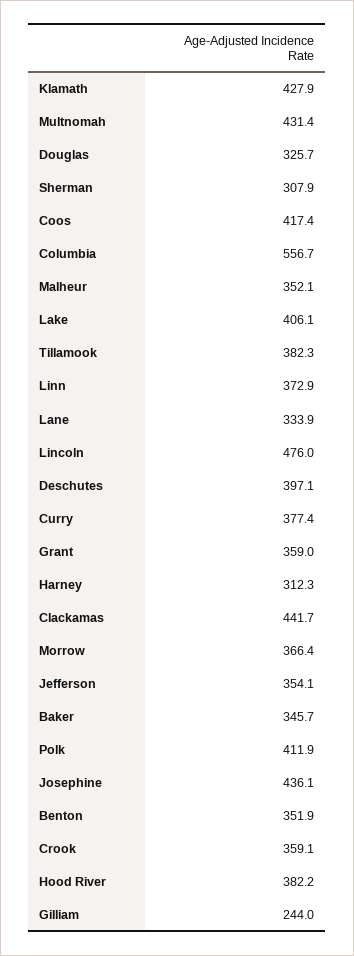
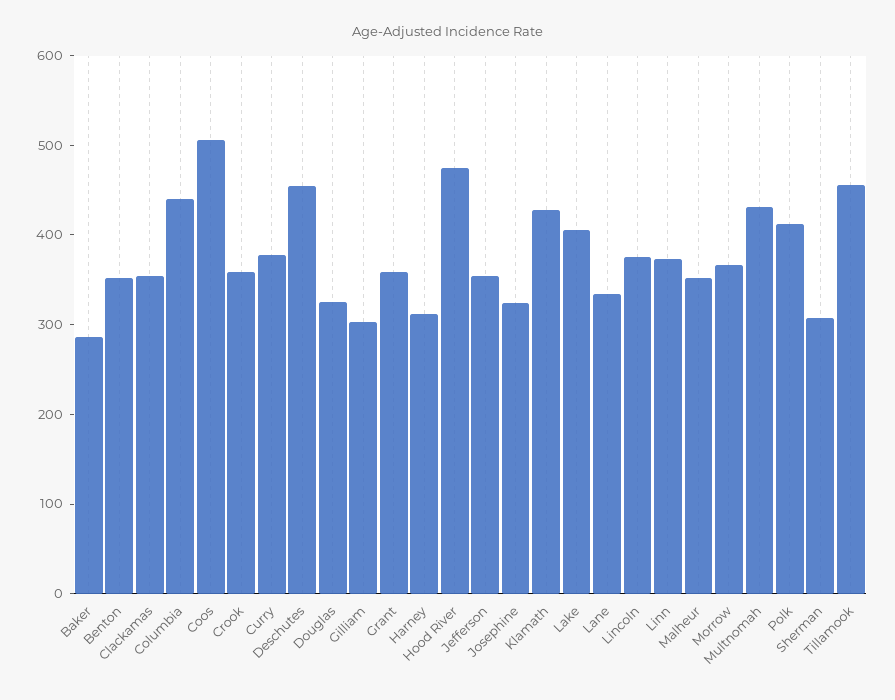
Coos: 417.4 -> 500
Columbia: 556.7 -> 440
Tillamook: 382.3 -> 460
Lincoln: 476 -> 380
Deschutes: 397.1 -> 460
Clackamas: 441.7 -> 360
Baker: 345.7 -> 280
Josephine: 436.1 -> 320
Hood River: 382.2 -> 480
Gilliam: 244 -> 300

